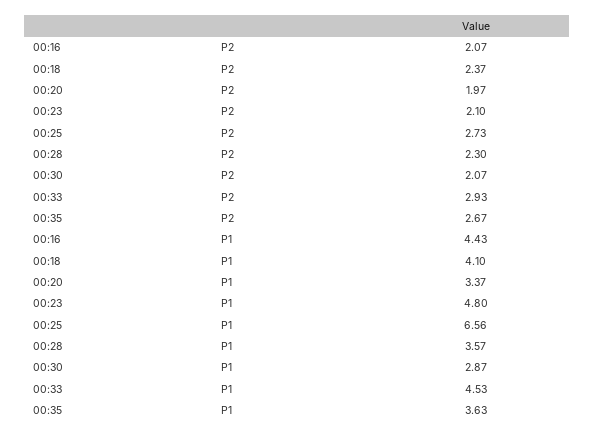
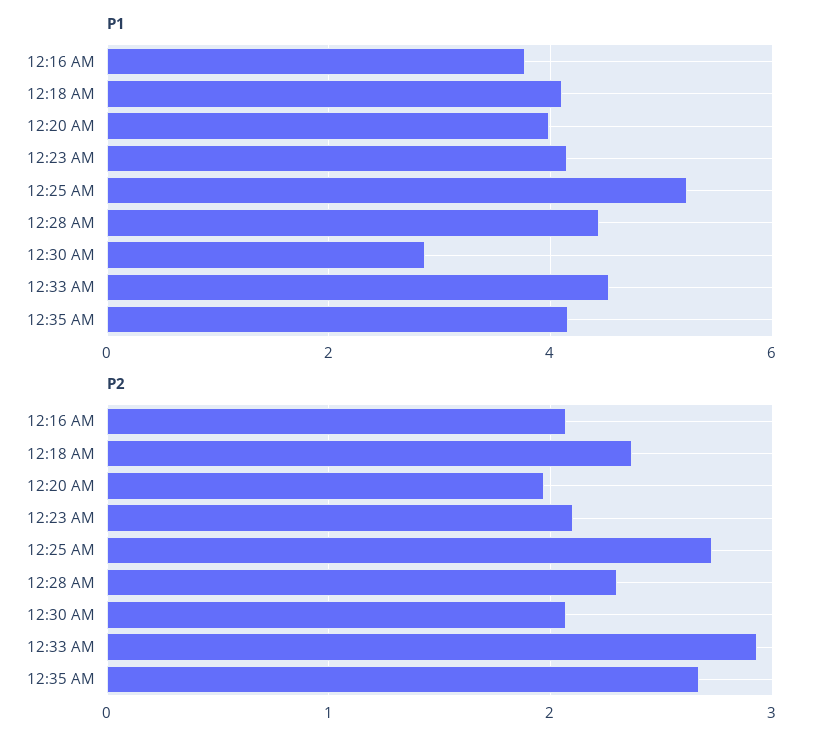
P1, 00:16: 4.43 -> 3.8
P1, 00:20: 3.37 -> 4
P1, 00:23: 4.8 -> 4.2
P1, 00:25: 6.56 -> 5.2
P1, 00:28: 3.57 -> 4.4
P1, 00:35: 3.63 -> 4.2

